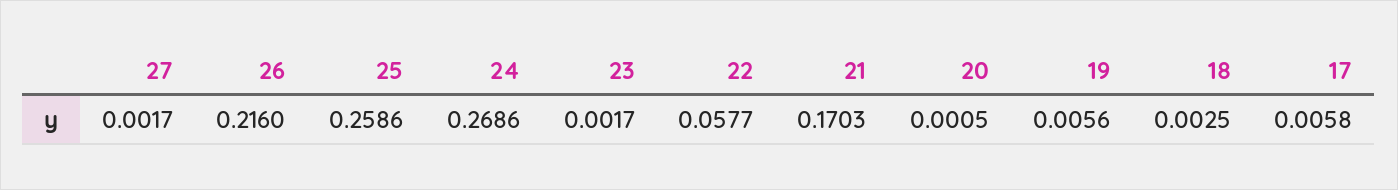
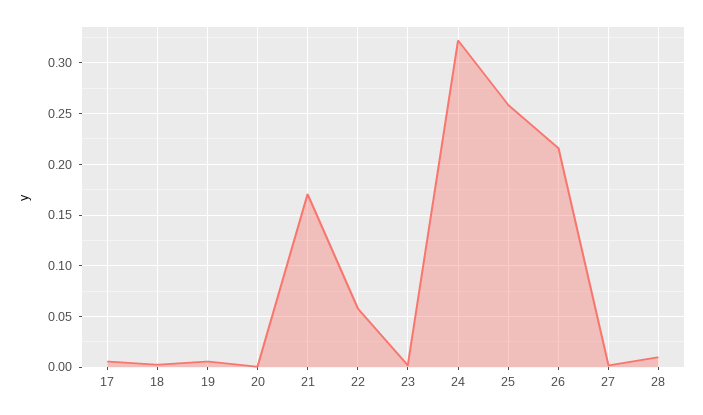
24: 0.2686 -> 0.32
28: none -> 0.01

